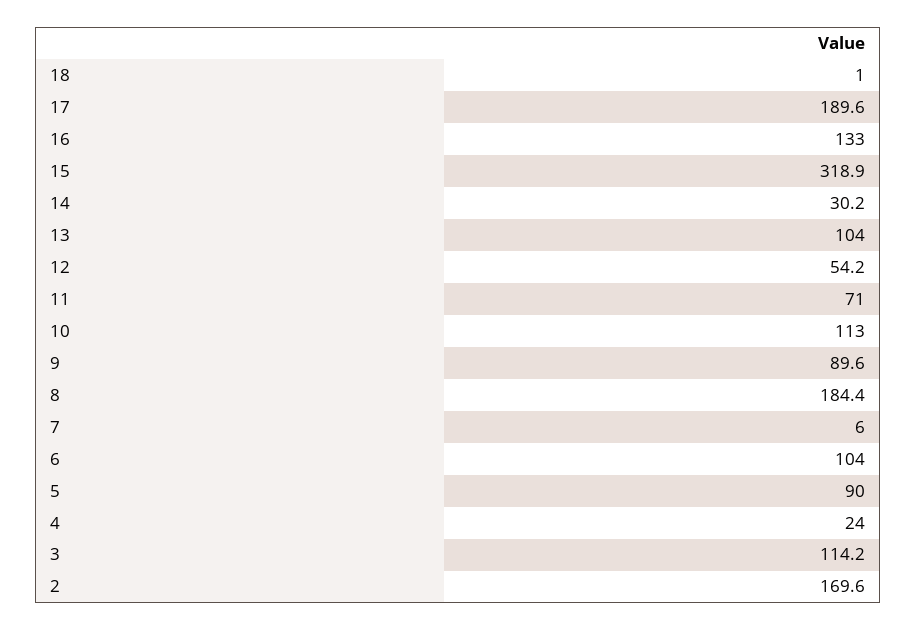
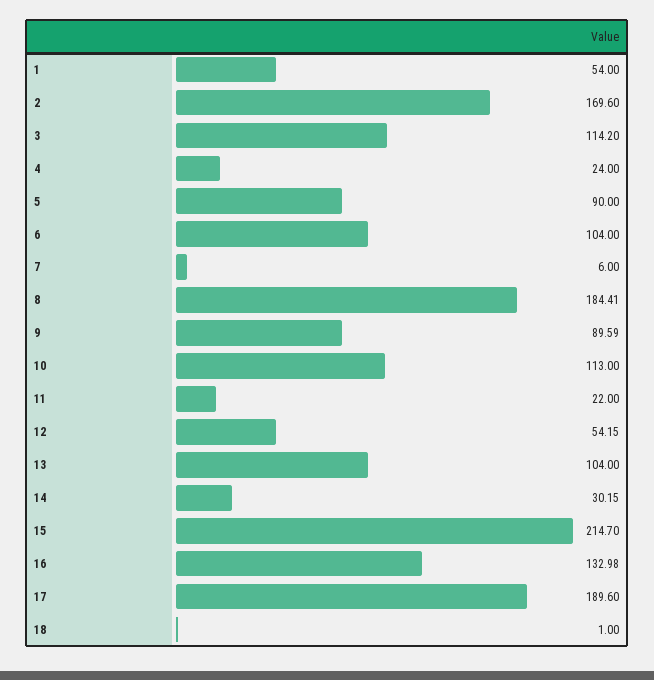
15: 318.9 -> 214.7
11: 71 -> 22
1: none -> 54

